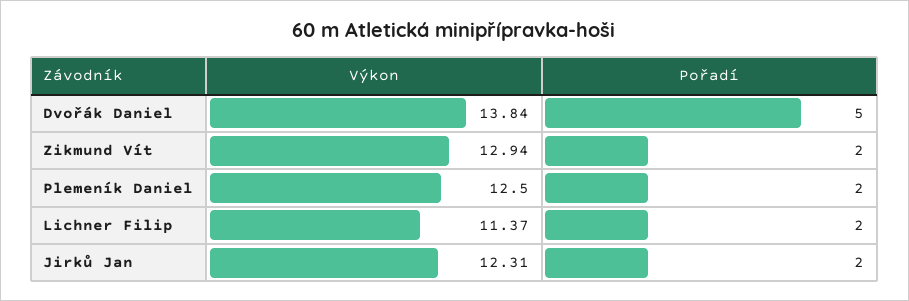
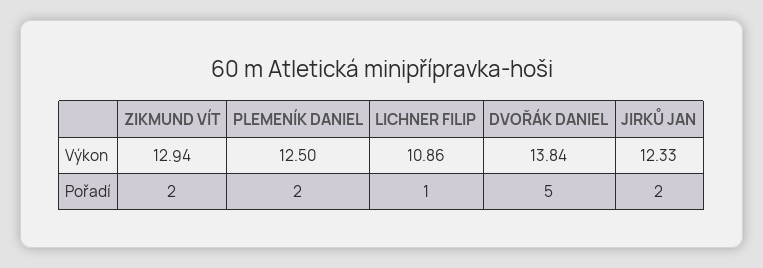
Výkon, Lichner Filip: 11.37 -> 10.86
Pořadí, Lichner Filip: 2 -> 1
Výkon, Jirků Jan: 12.31 -> 12.33

